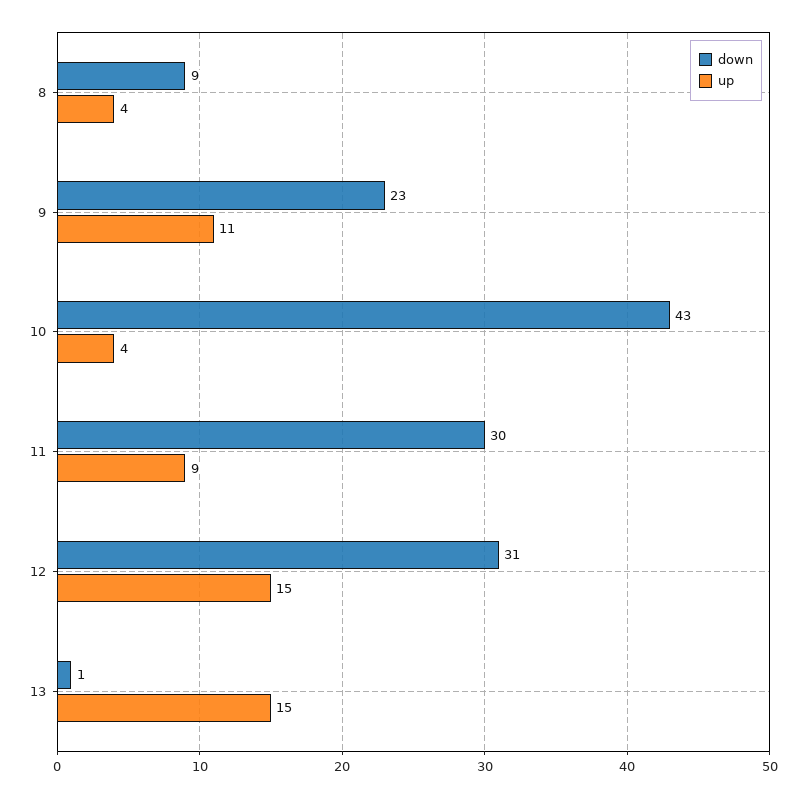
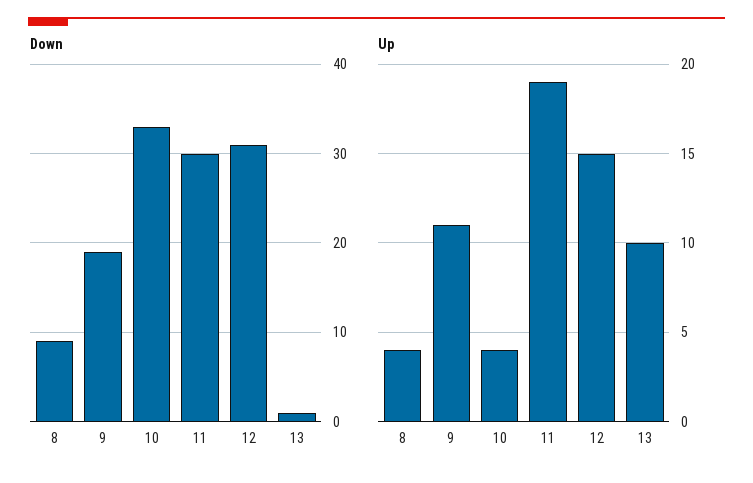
down, 9: 23 -> 19
down, 10: 43 -> 33
up, 11: 9 -> 19
up, 13: 15 -> 10

